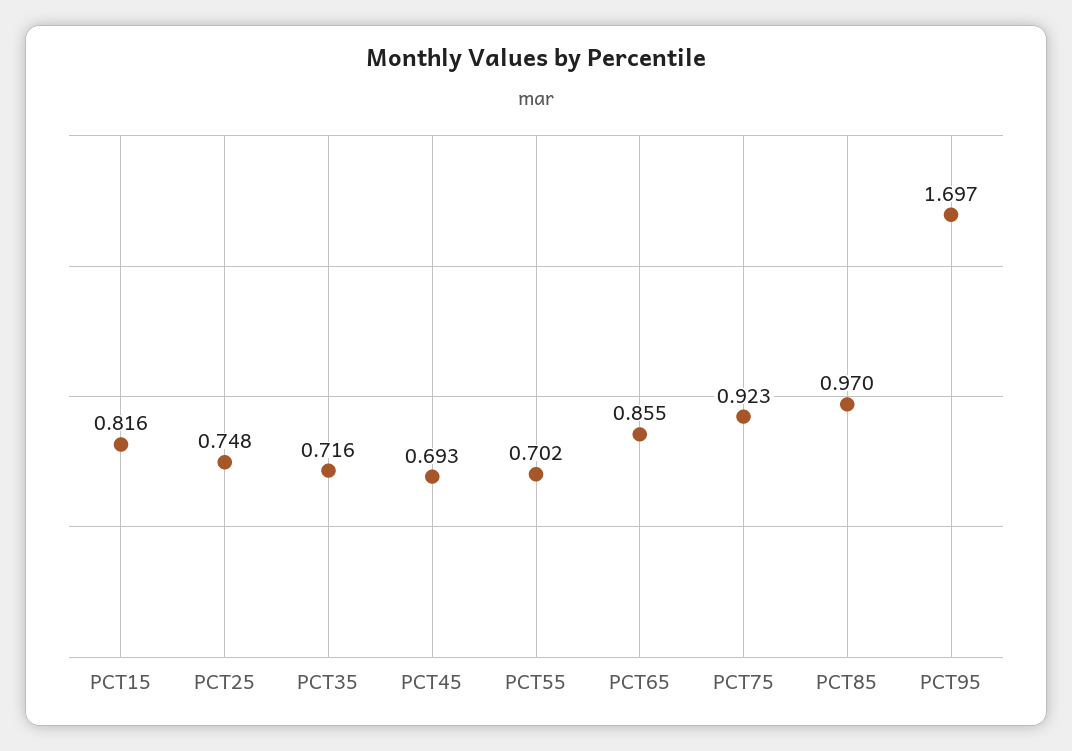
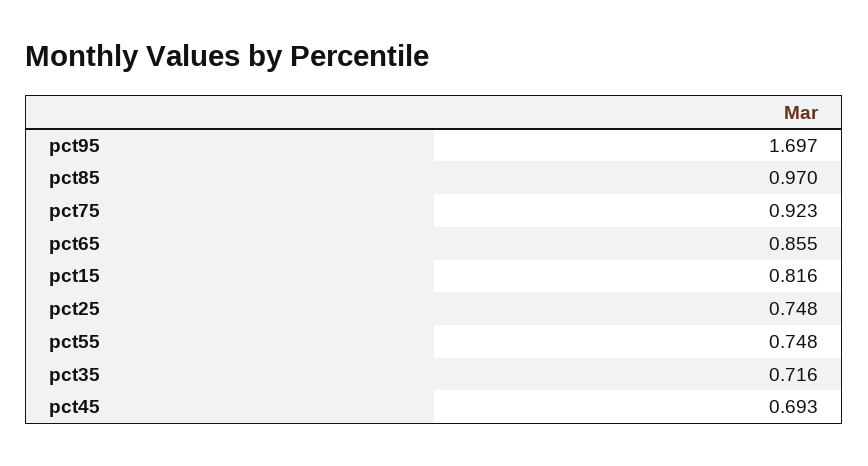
PCT55: 0.702 -> 0.748

